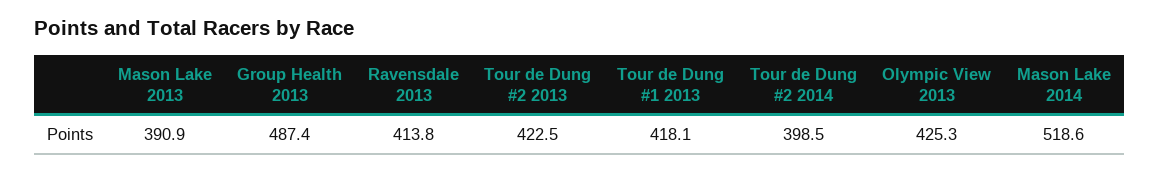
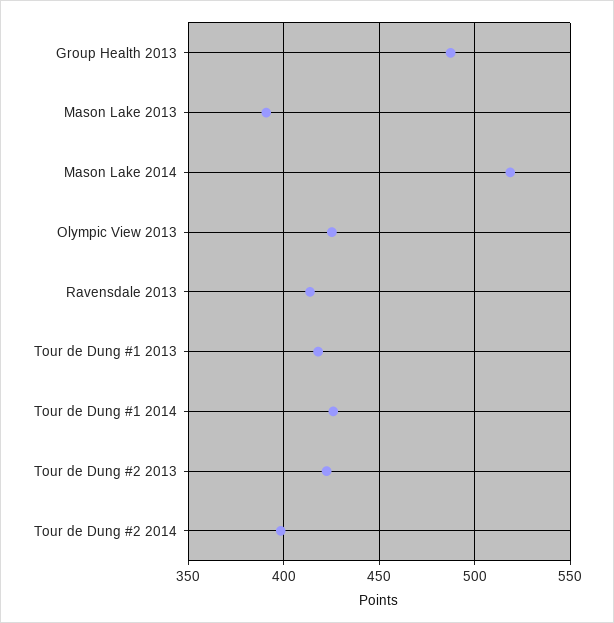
Tour de Dung #1 2014: none -> 425

